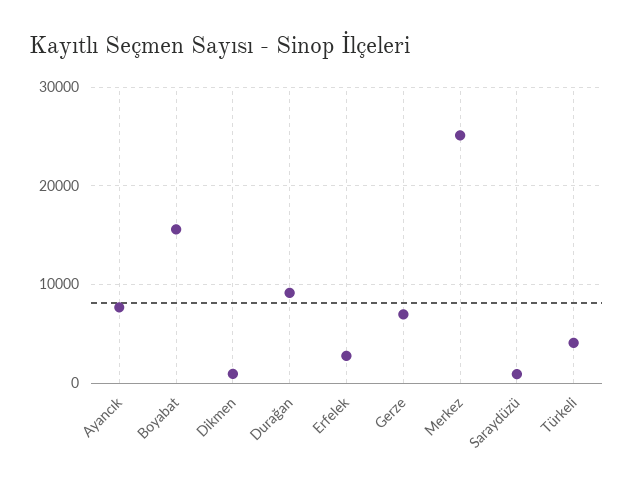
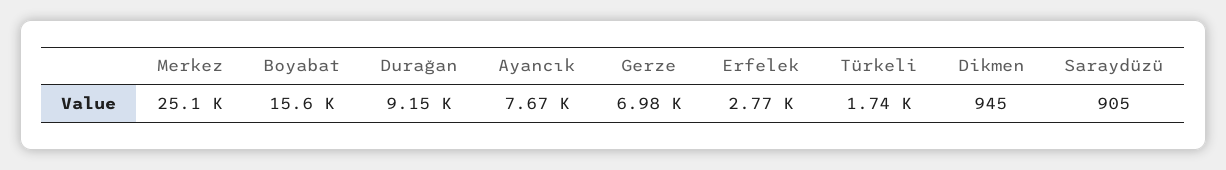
Türkeli: 4000 -> 1740

